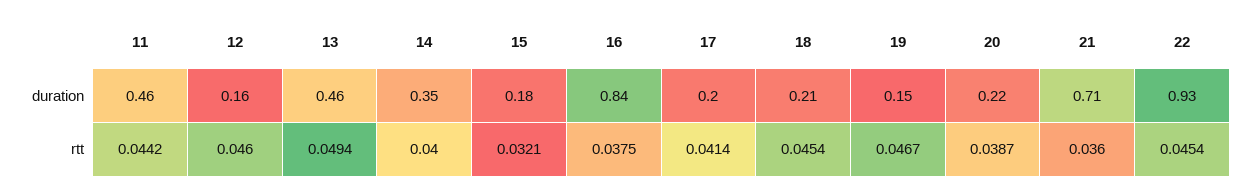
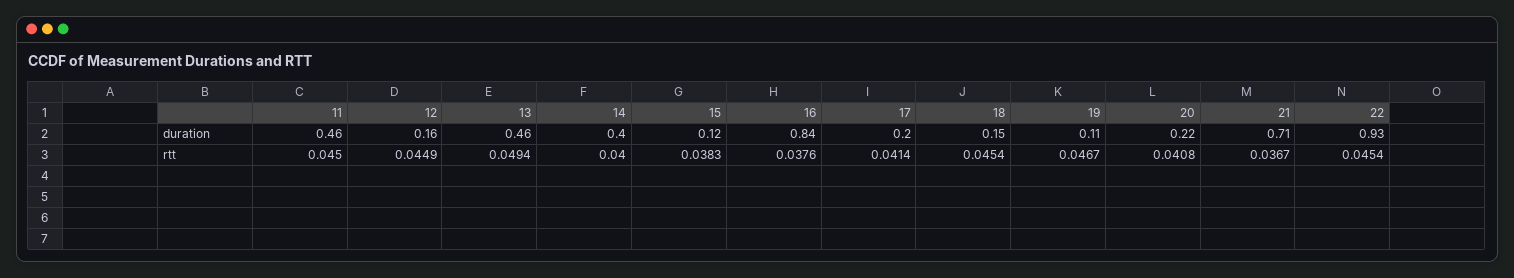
14, duration: 0.35 -> 0.4
15, duration: 0.18 -> 0.12
18, duration: 0.21 -> 0.15
19, duration: 0.15 -> 0.11
11, rtt: 0.0442 -> 0.045
12, rtt: 0.046 -> 0.0449
15, rtt: 0.0321 -> 0.0383
16, rtt: 0.0375 -> 0.0376
20, rtt: 0.0387 -> 0.0408
21, rtt: 0.036 -> 0.0367

